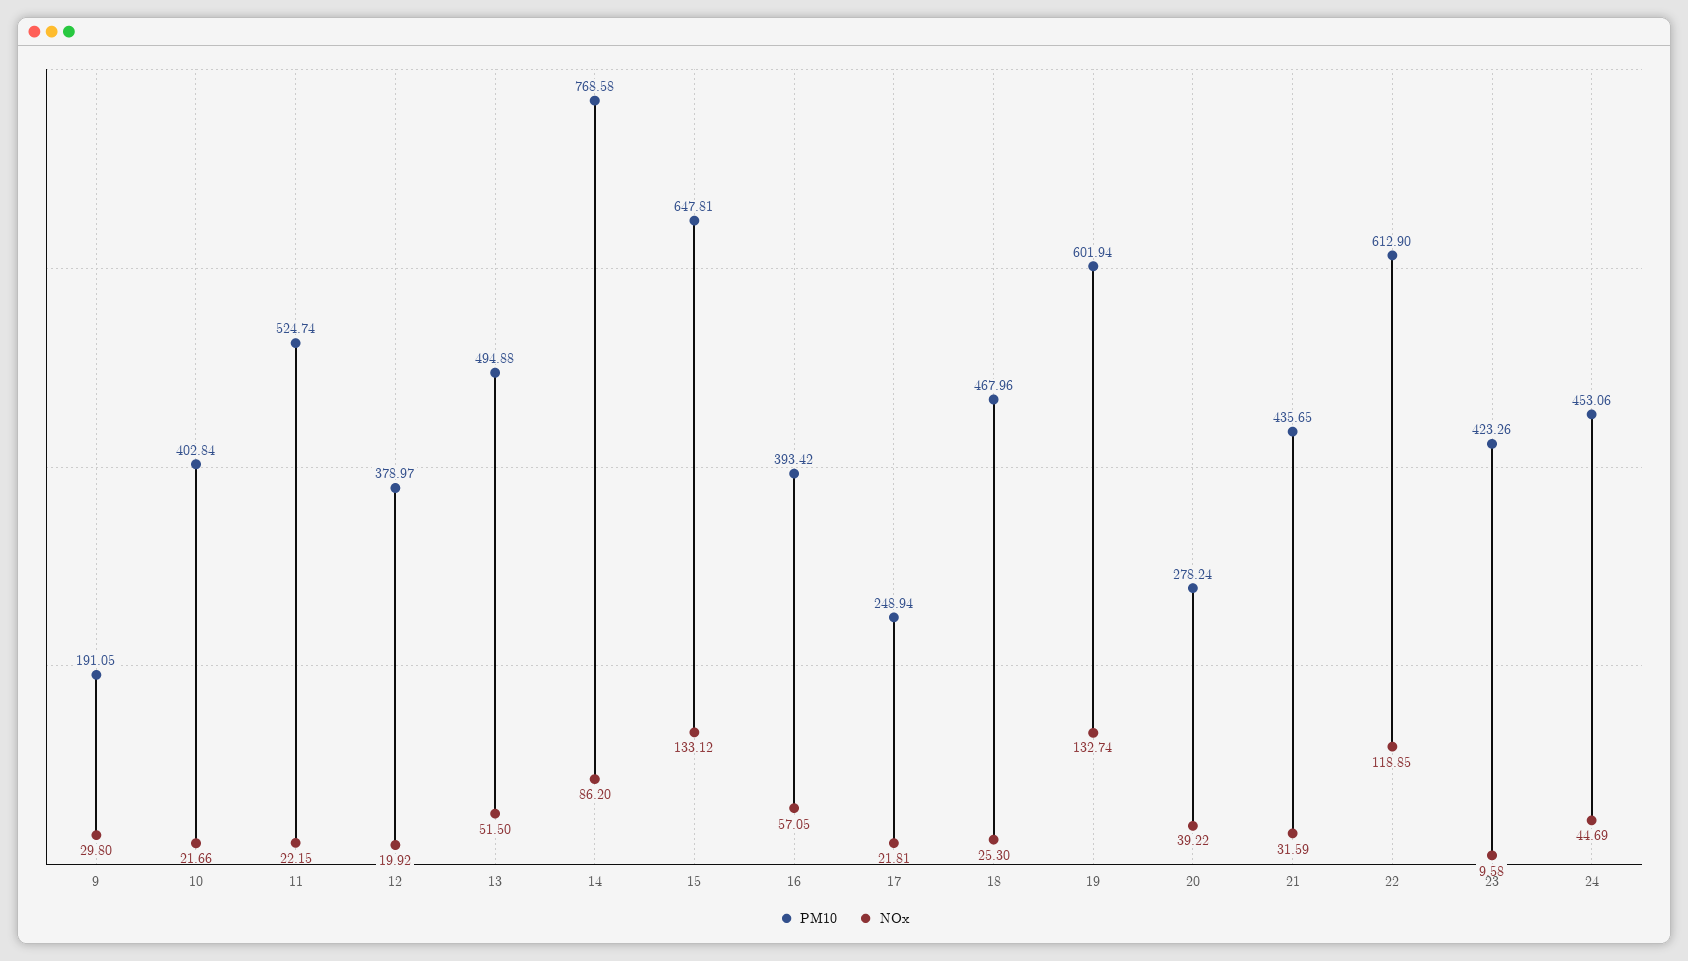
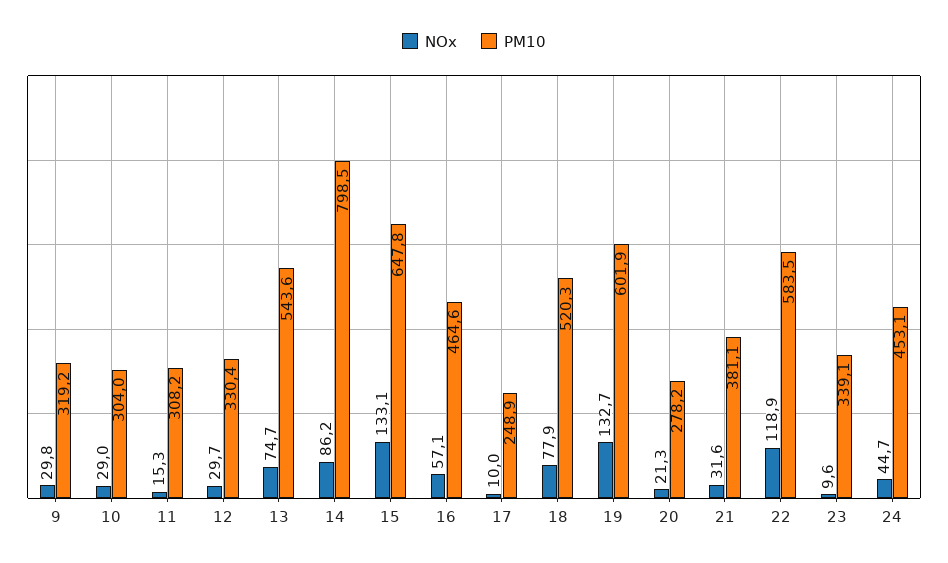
PM10, 9: 191.05 -> 319.2
PM10, 10: 402.84 -> 304
NOx, 10: 21.66 -> 29
PM10, 11: 524.74 -> 308.2
NOx, 11: 22.15 -> 15.3
PM10, 12: 378.97 -> 330.4
NOx, 12: 19.92 -> 29.7
PM10, 13: 494.88 -> 543.6
NOx, 13: 51.5 -> 74.7
PM10, 14: 768.58 -> 798.5
PM10, 16: 393.42 -> 464.6
NOx, 17: 21.81 -> 10
PM10, 18: 467.96 -> 520.3
NOx, 18: 25.3 -> 77.9
NOx, 20: 39.22 -> 21.3
PM10, 21: 435.65 -> 381.1
PM10, 22: 612.9 -> 583.5
PM10, 23: 423.26 -> 339.1

